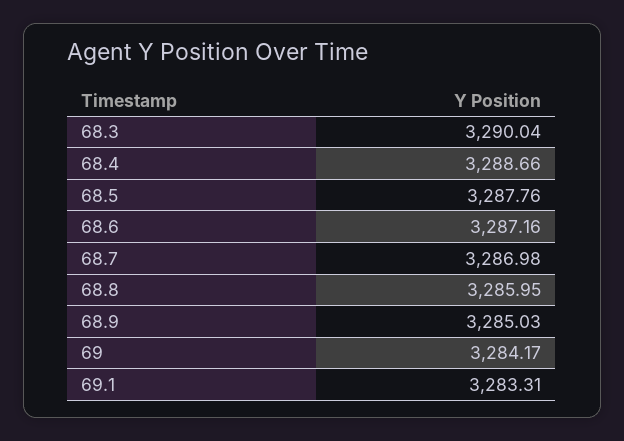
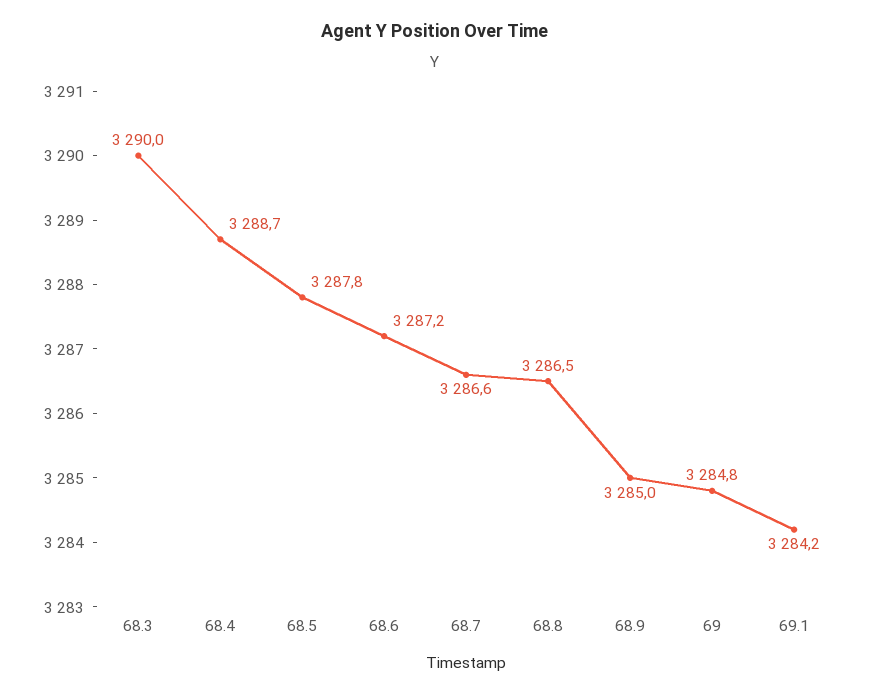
68.7: 3286.98 -> 3286.6
68.8: 3285.95 -> 3286.5
69: 3284.17 -> 3284.8
69.1: 3283.31 -> 3284.2

